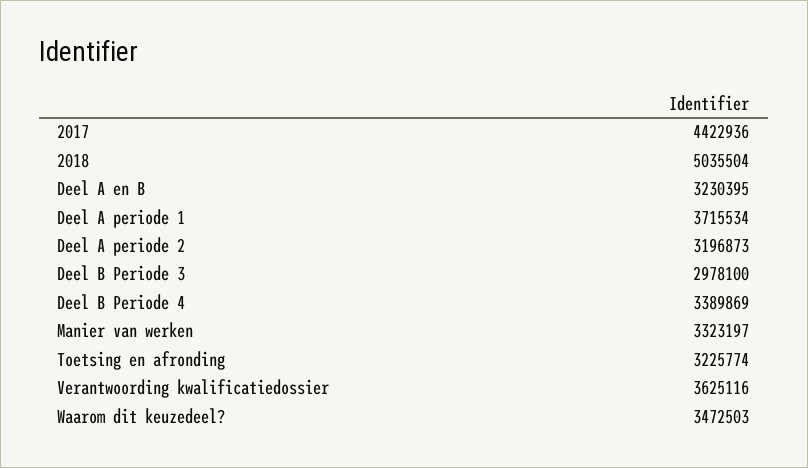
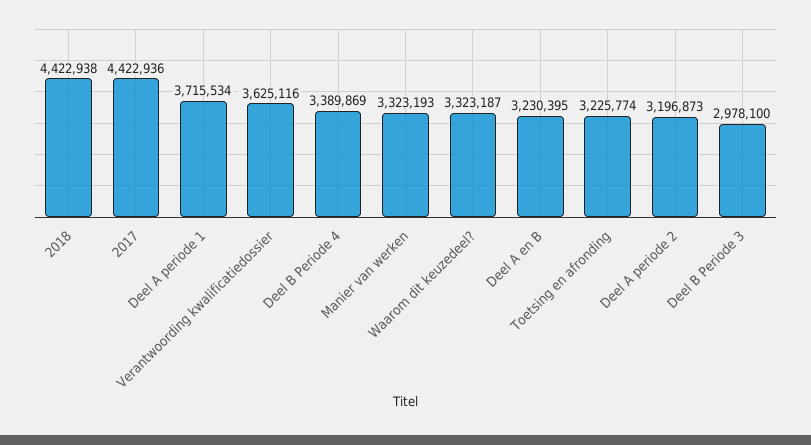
2018: 5035504 -> 4422938
Manier van werken: 3323197 -> 3323193
Waarom dit keuzedeel?: 3472503 -> 3323187

